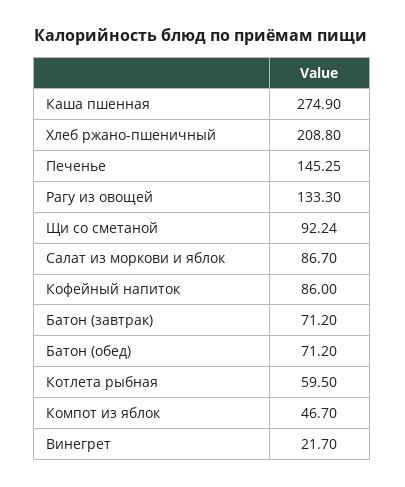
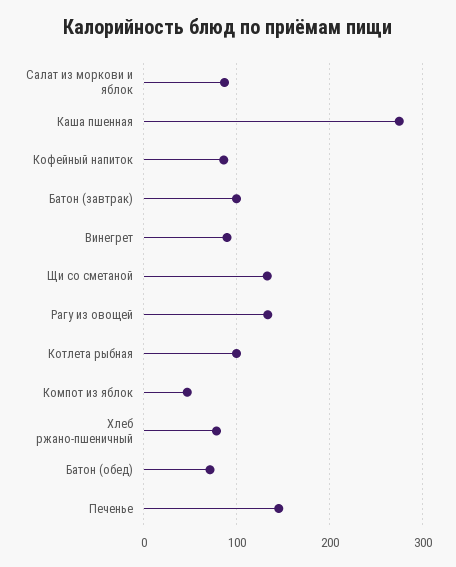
Хлеб ржано-пшеничный: 208.8 -> 80
Щи со сметаной: 92.24 -> 130
Батон (завтрак): 71.2 -> 100
Котлета рыбная: 59.5 -> 100
Винегрет: 21.7 -> 90

